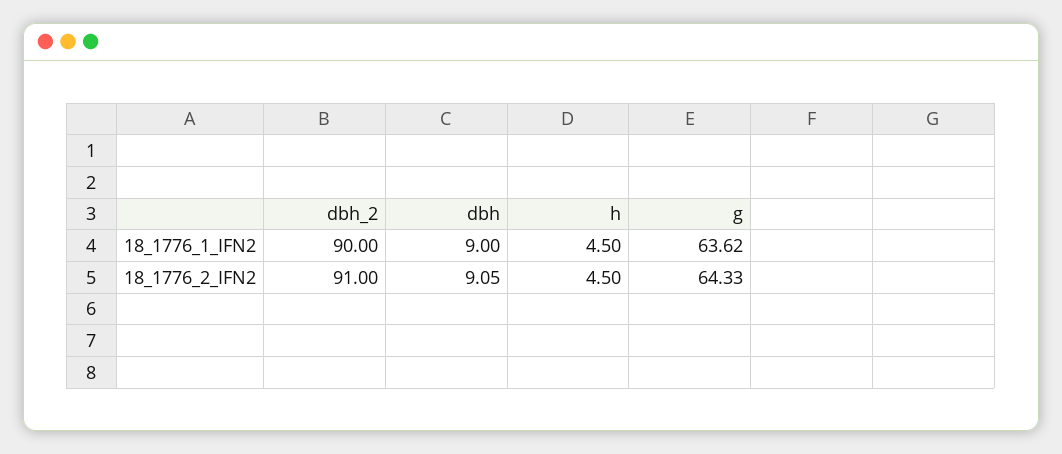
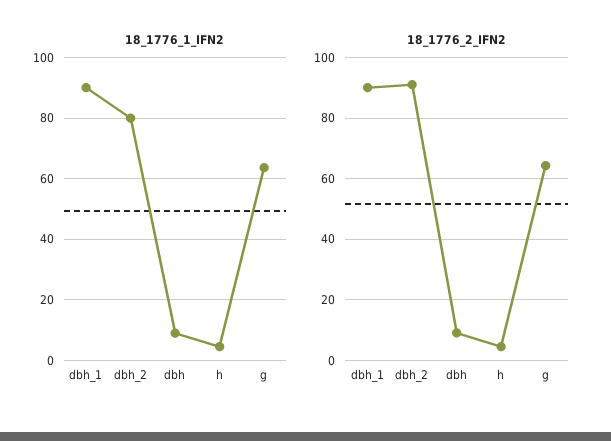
18_1776_1_IFN2, dbh_2: 90 -> 80
18_1776_1_IFN2, dbh_1: none -> 90
18_1776_2_IFN2, dbh_1: none -> 90

